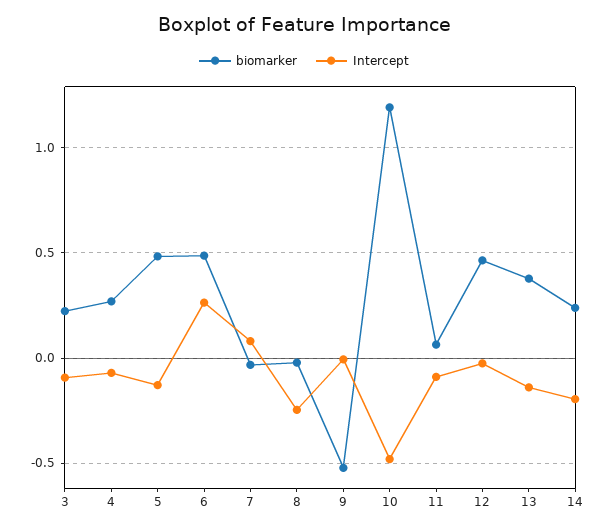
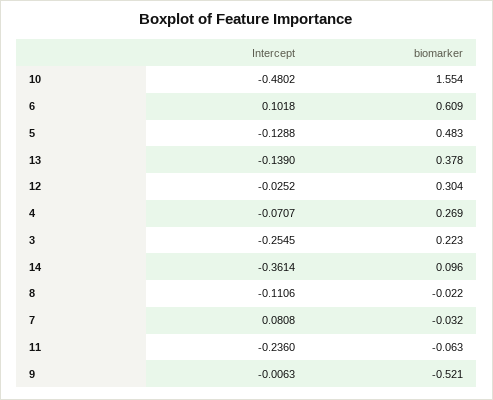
Intercept, 3: -0.1 -> -0.2545
biomarker, 6: 0.5 -> 0.609
Intercept, 6: 0.25 -> 0.1018
Intercept, 8: -0.25 -> -0.1106
biomarker, 10: 1.2 -> 1.554
biomarker, 11: 0.05 -> -0.063
Intercept, 11: -0.1 -> -0.236
biomarker, 12: 0.45 -> 0.304
biomarker, 14: 0.25 -> 0.096
Intercept, 14: -0.2 -> -0.3614

